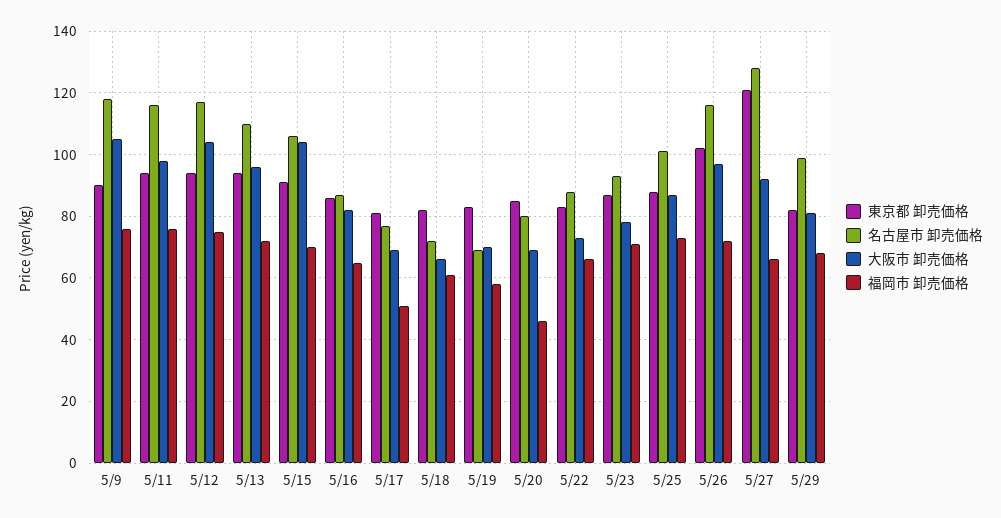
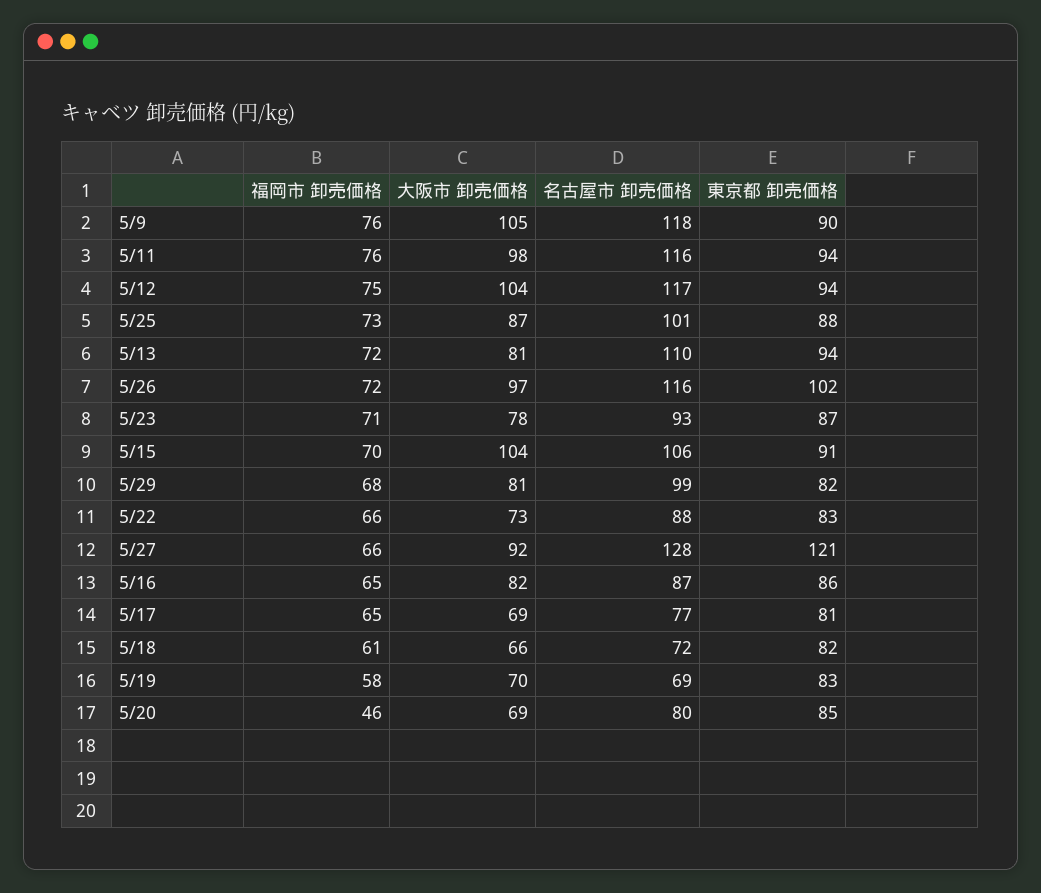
大阪市 卸売価格, 5/13: 95 -> 81
福岡市 卸売価格, 5/17: 50 -> 65

